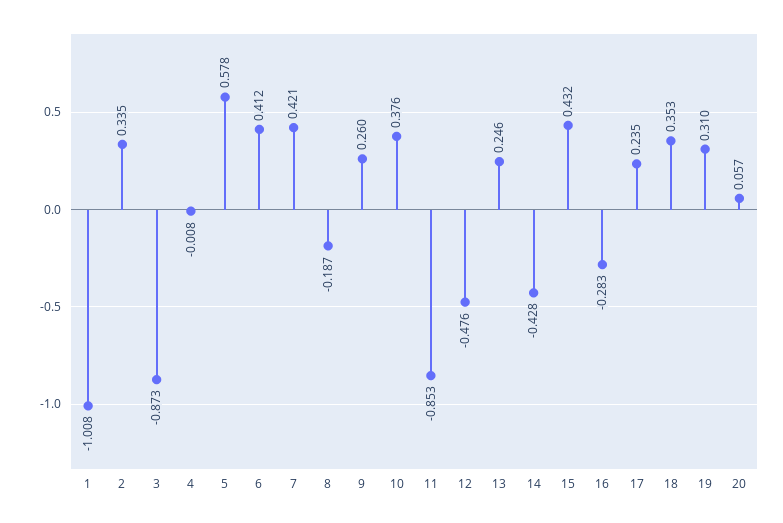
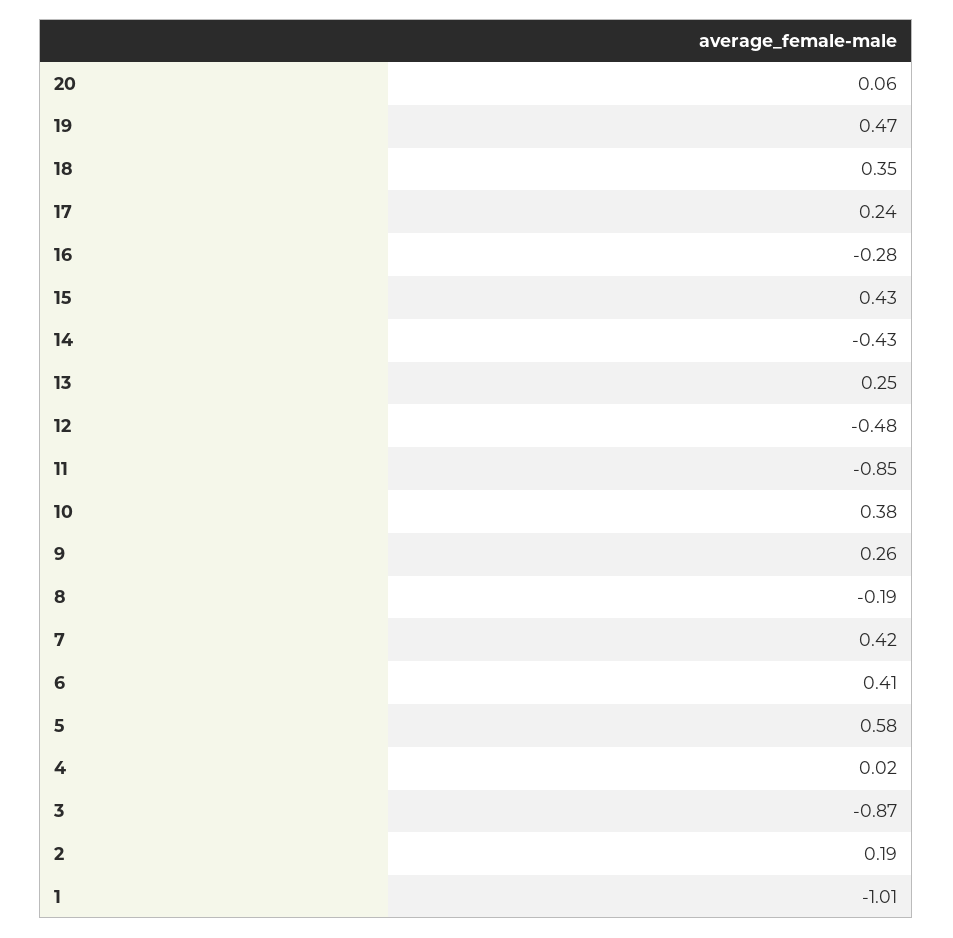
2: 0.335 -> 0.19
4: -0.008 -> 0.02
19: 0.31 -> 0.47

